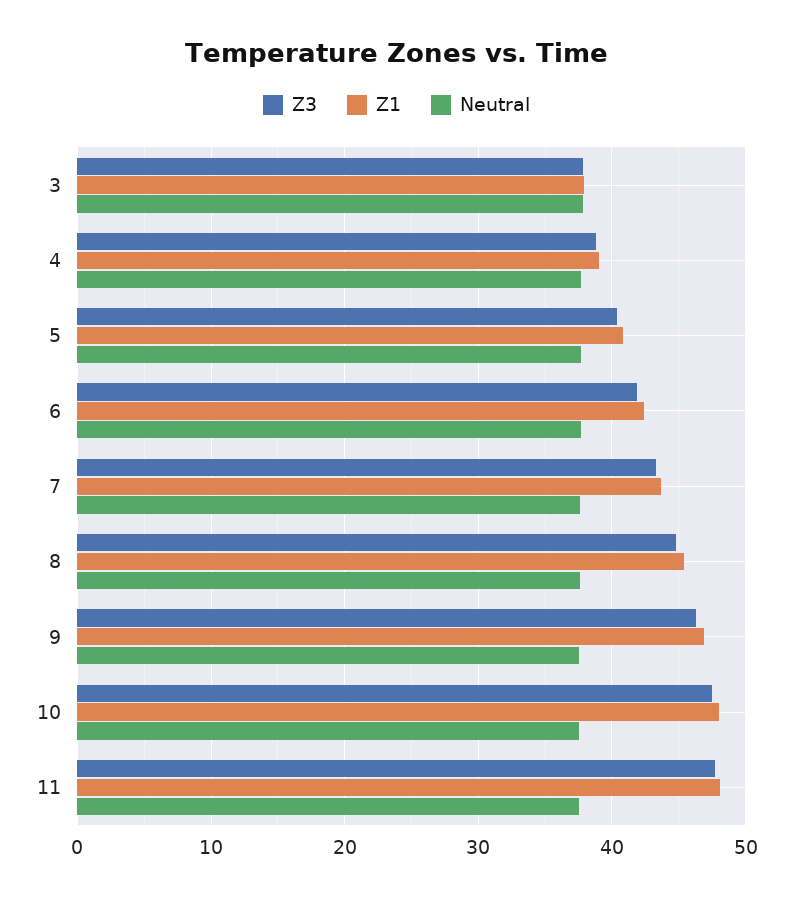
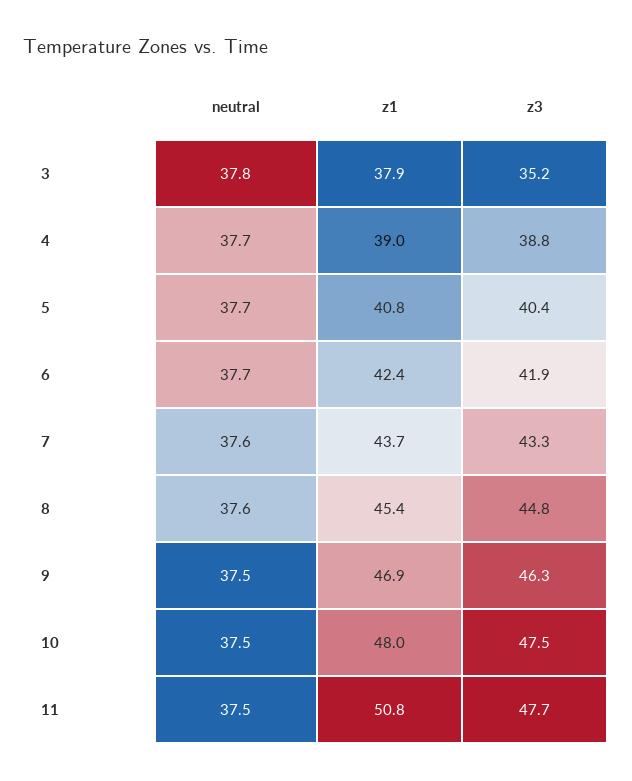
Z3, 3: 38 -> 35.2
Z1, 11: 48 -> 50.8

